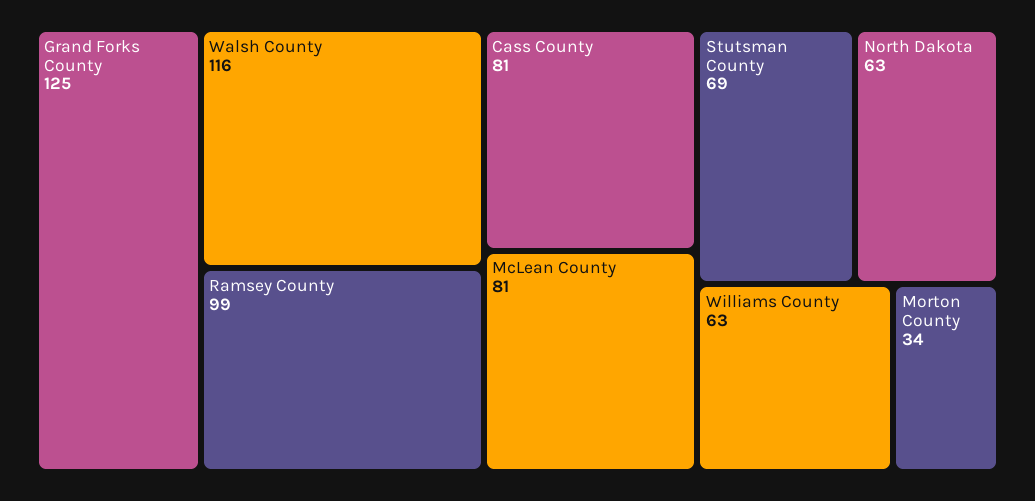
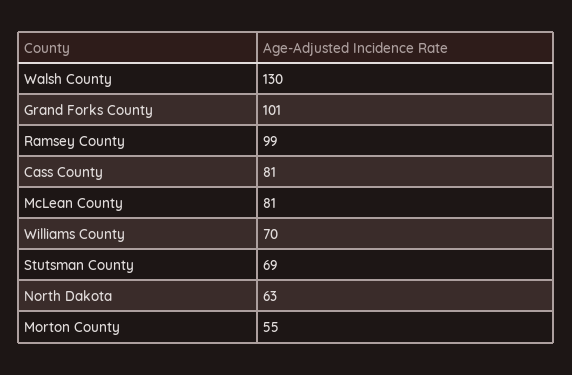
Grand Forks County: 125 -> 101
Walsh County: 116 -> 130
Williams County: 63 -> 70
Morton County: 34 -> 55

